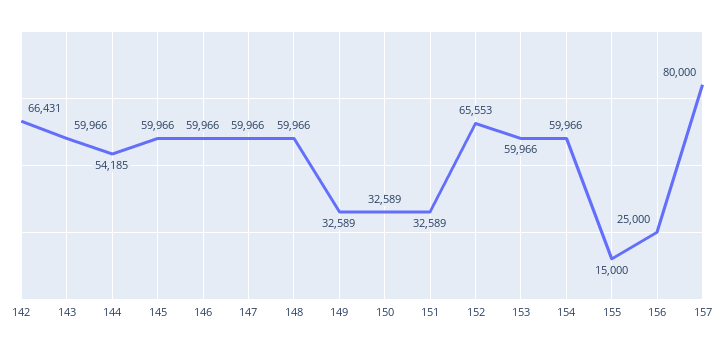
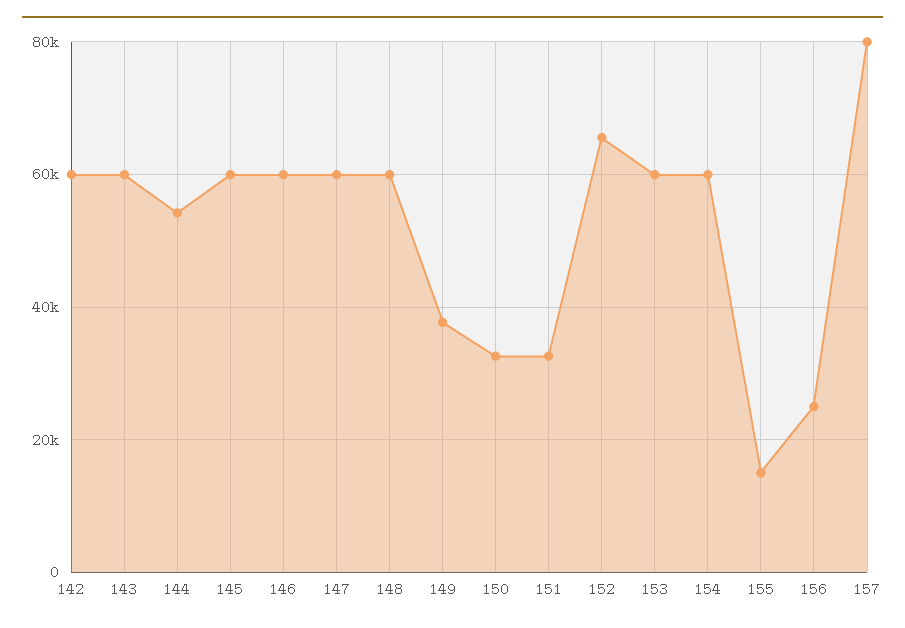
142: 66431 -> 60000
149: 32589 -> 38000

